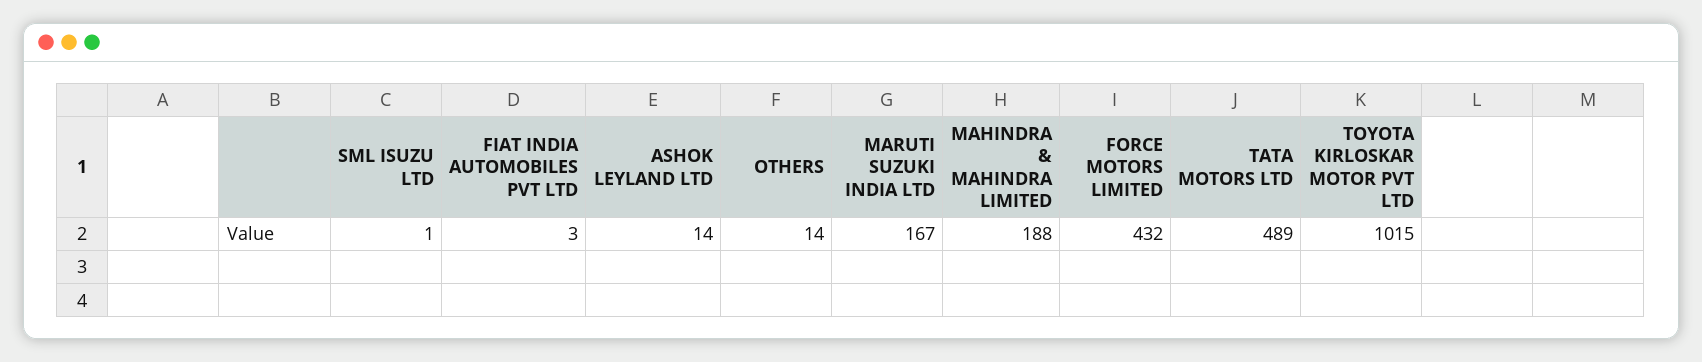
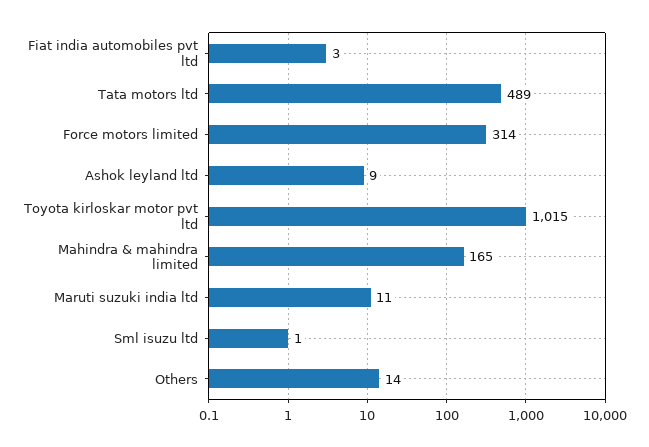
ASHOK LEYLAND LTD: 14 -> 9
MARUTI SUZUKI INDIA LTD: 167 -> 11
MAHINDRA & MAHINDRA LIMITED: 188 -> 165
FORCE MOTORS LIMITED: 432 -> 314

